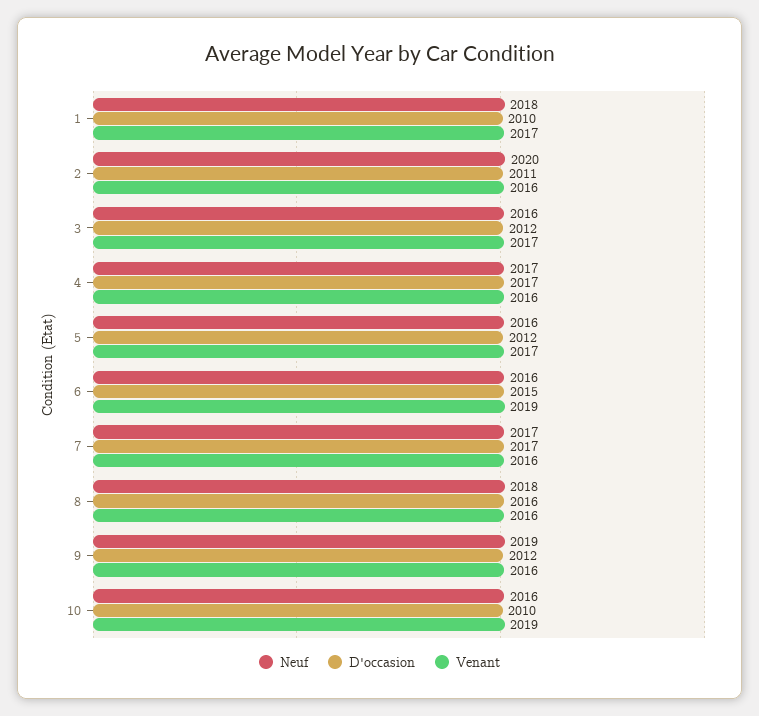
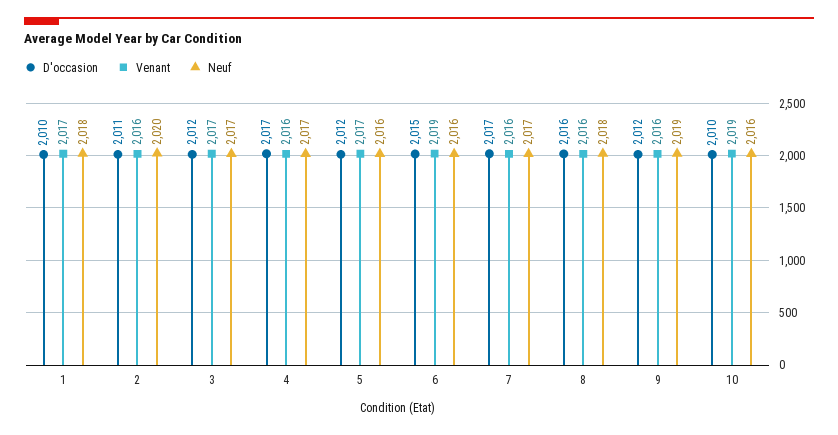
Neuf, 3: 2016 -> 2017

